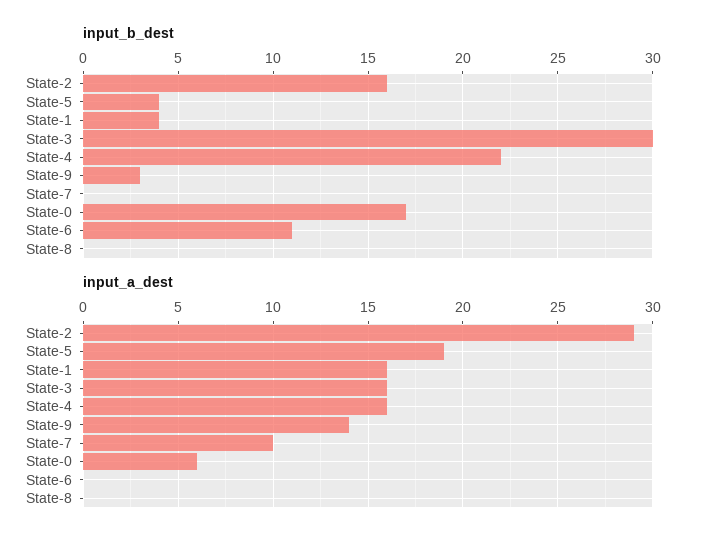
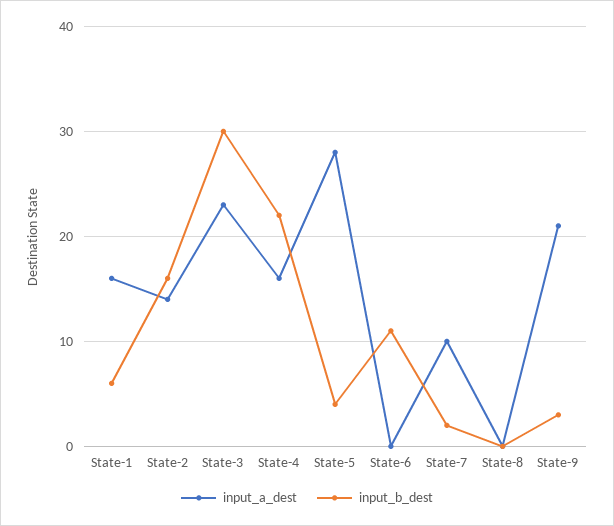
input_b_dest, State-1: 4 -> 6
input_b_dest, State-7: 0 -> 2
input_b_dest, State-0: 17 -> none
input_a_dest, State-2: 29 -> 14
input_a_dest, State-5: 19 -> 28
input_a_dest, State-3: 16 -> 23
input_a_dest, State-9: 14 -> 21
input_a_dest, State-0: 6 -> none

